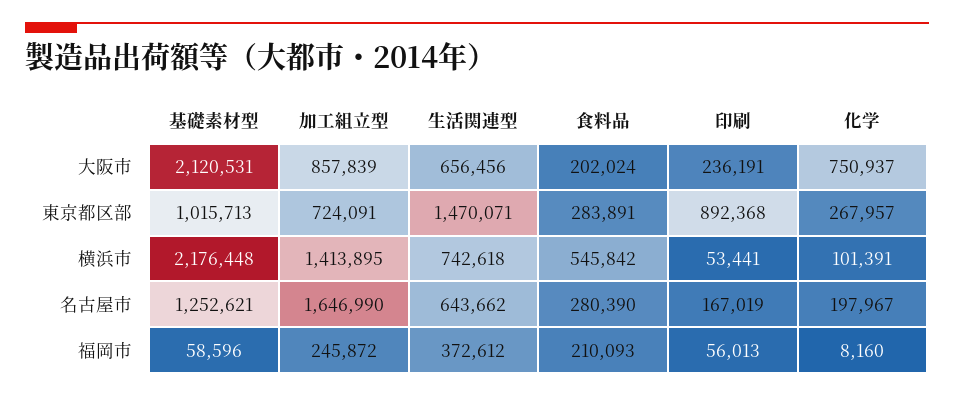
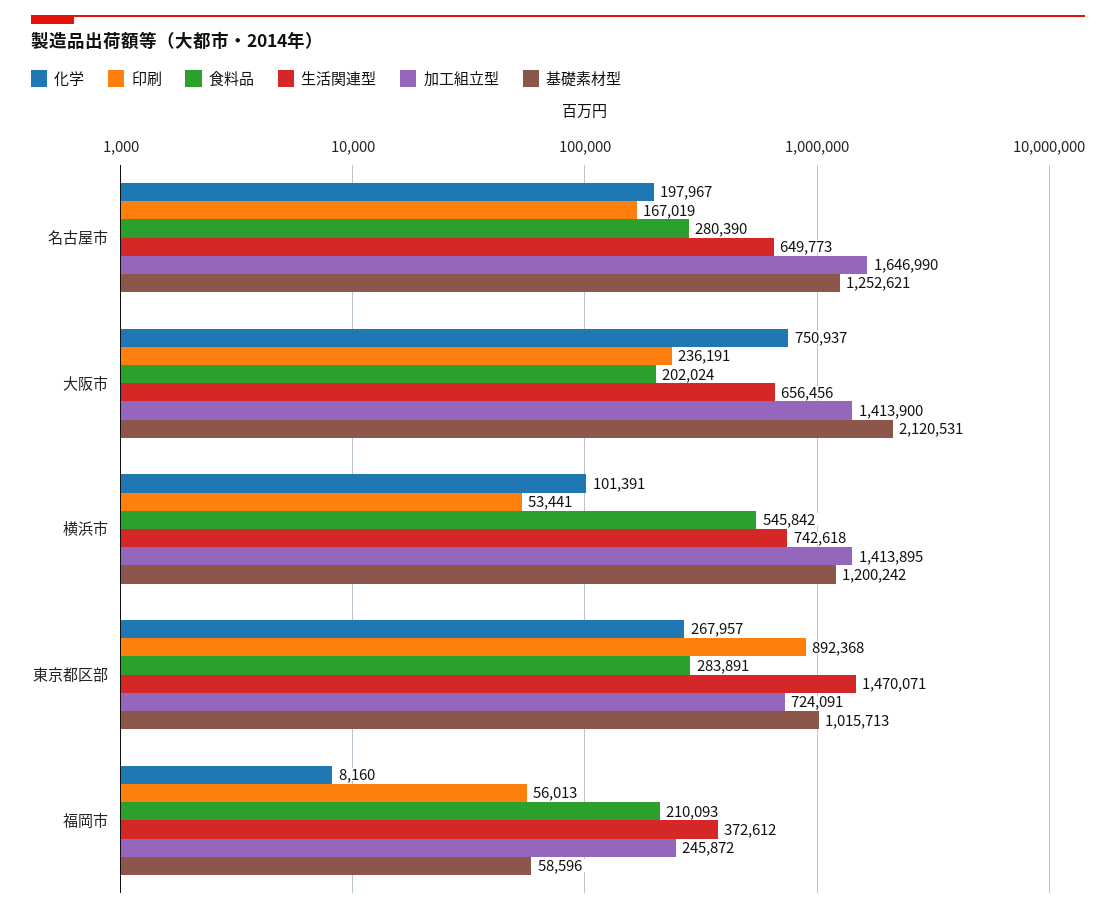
加工組立型, 大阪市: 857839 -> 1413900
基礎素材型, 横浜市: 2176448 -> 1200242
生活関連型, 名古屋市: 643662 -> 649773

